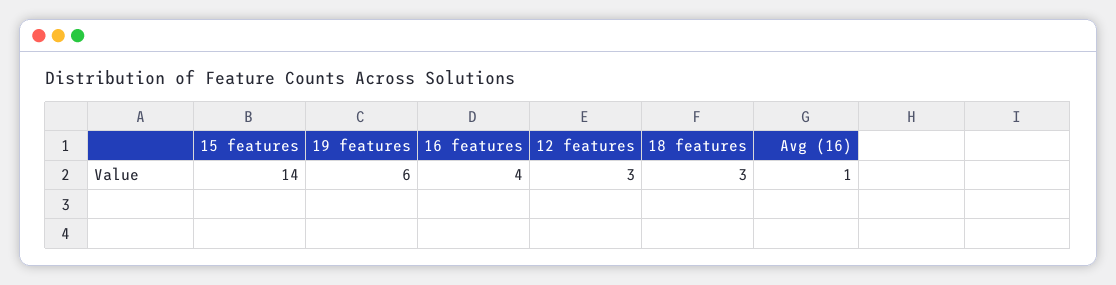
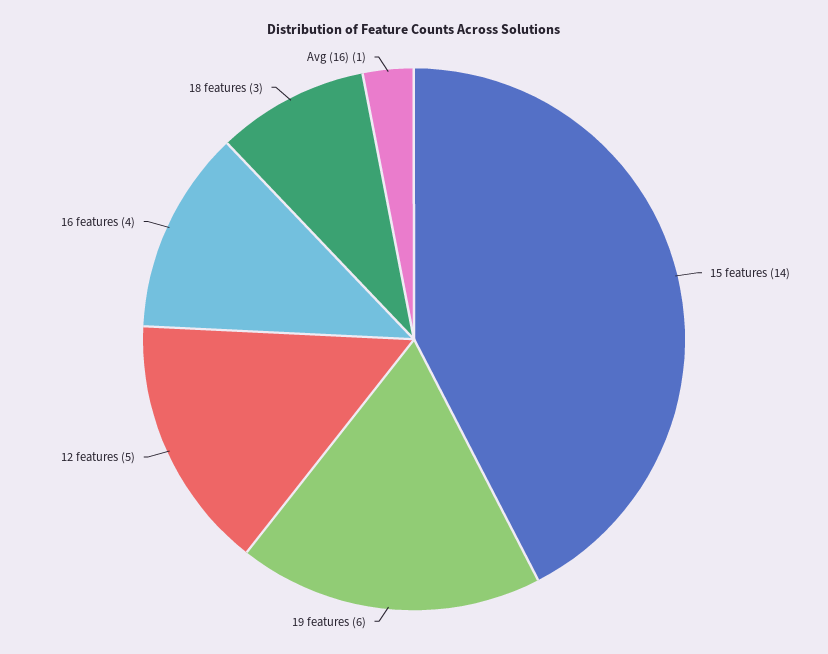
12 features: 3 -> 5

